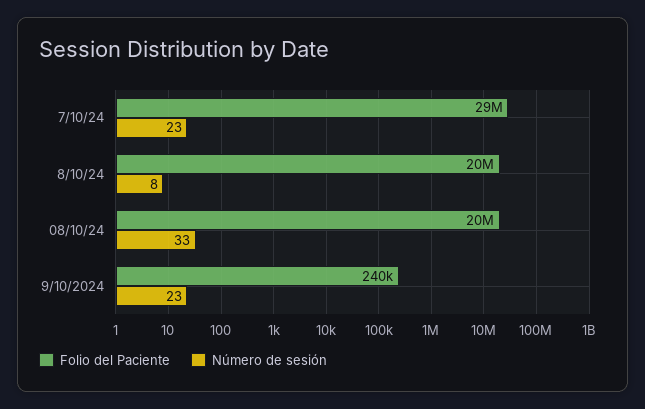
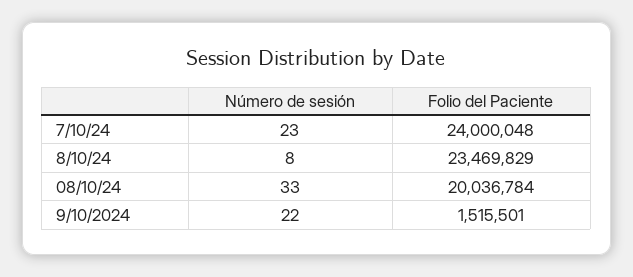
Folio del Paciente, 7/10/24: 29000000 -> 24000048
Folio del Paciente, 8/10/24: 20000000 -> 23469829
Folio del Paciente, 9/10/2024: 240000 -> 1515501
Número de sesión, 9/10/2024: 23 -> 22

